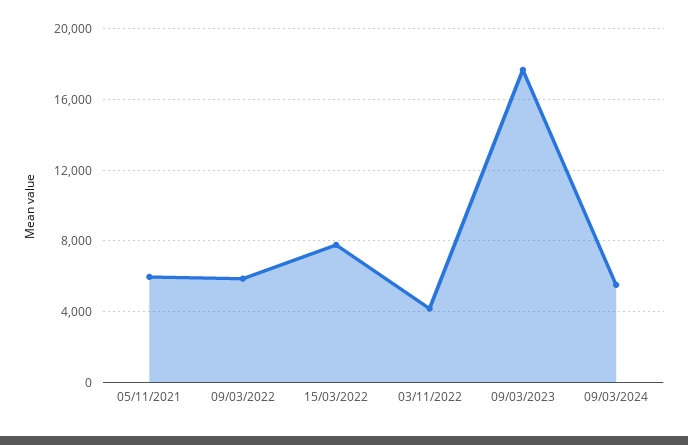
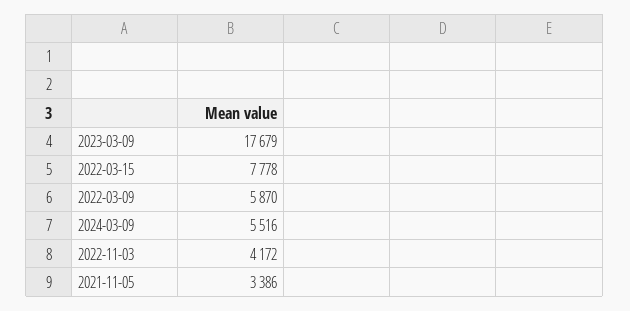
05/11/2021: 6000 -> 3386

